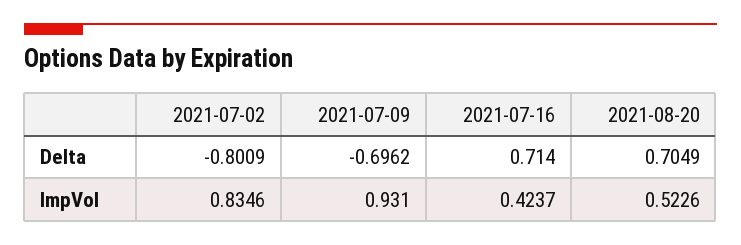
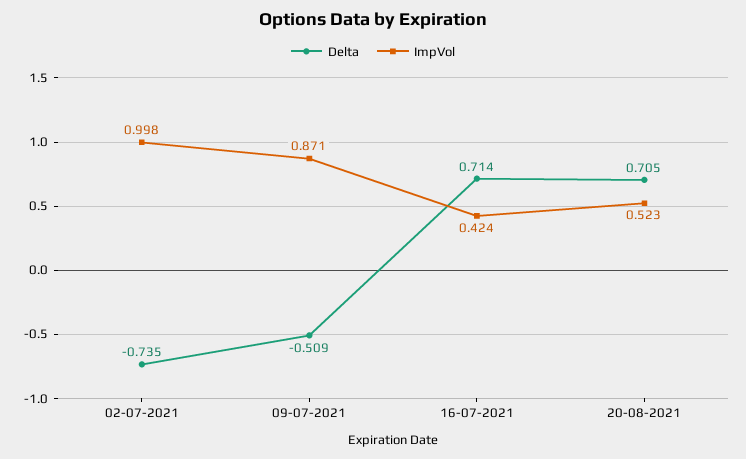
Delta, 2021-07-02: -0.8009 -> -0.735
Delta, 2021-07-09: -0.6962 -> -0.509
ImpVol, 2021-07-02: 0.8346 -> 0.998
ImpVol, 2021-07-09: 0.931 -> 0.871

